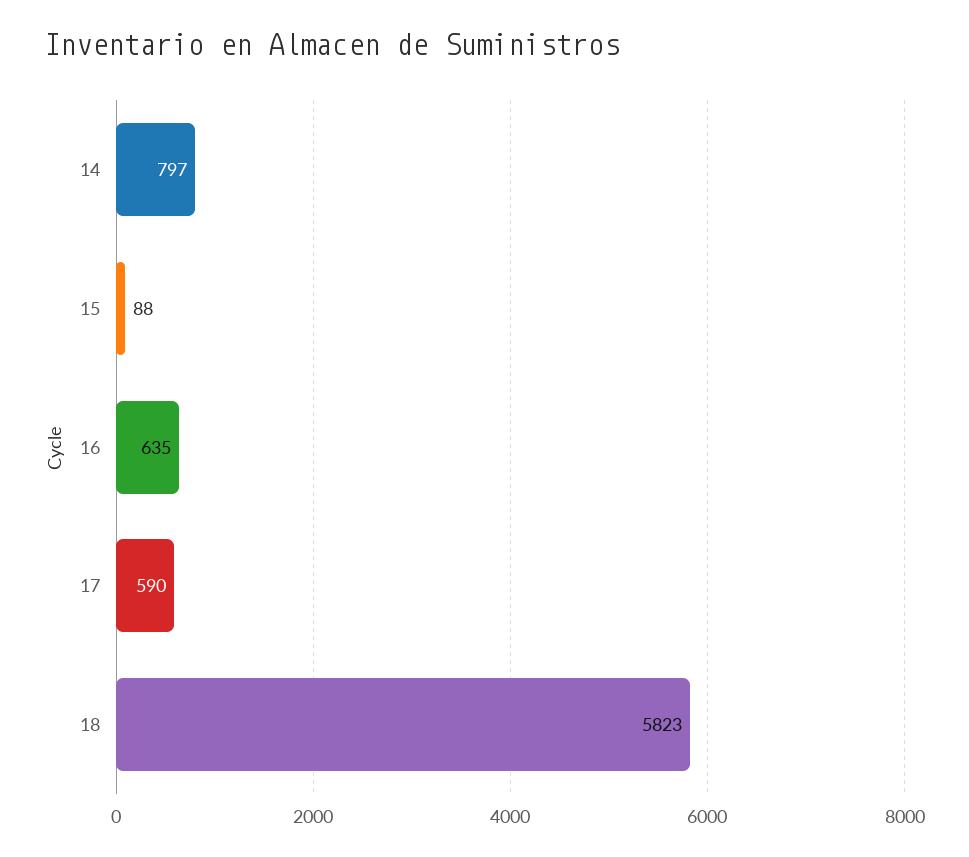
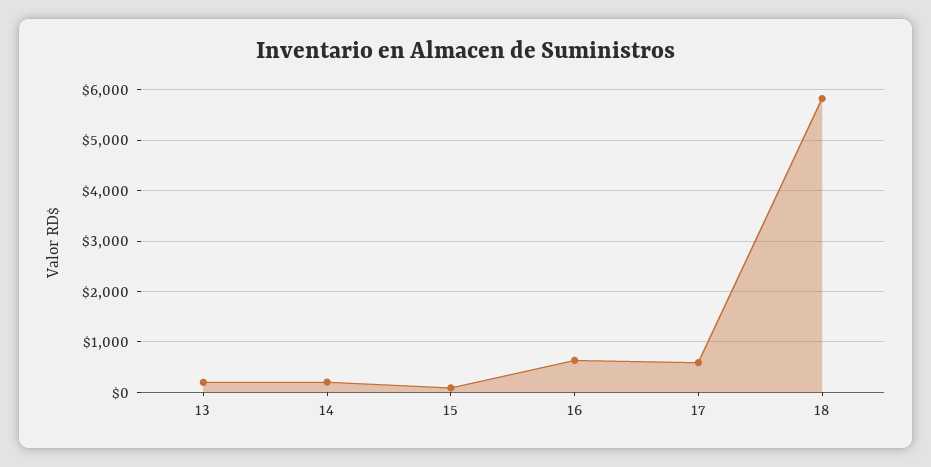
14: 797 -> 200
13: none -> 200

